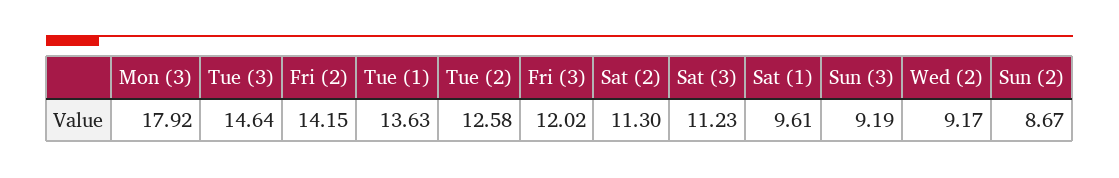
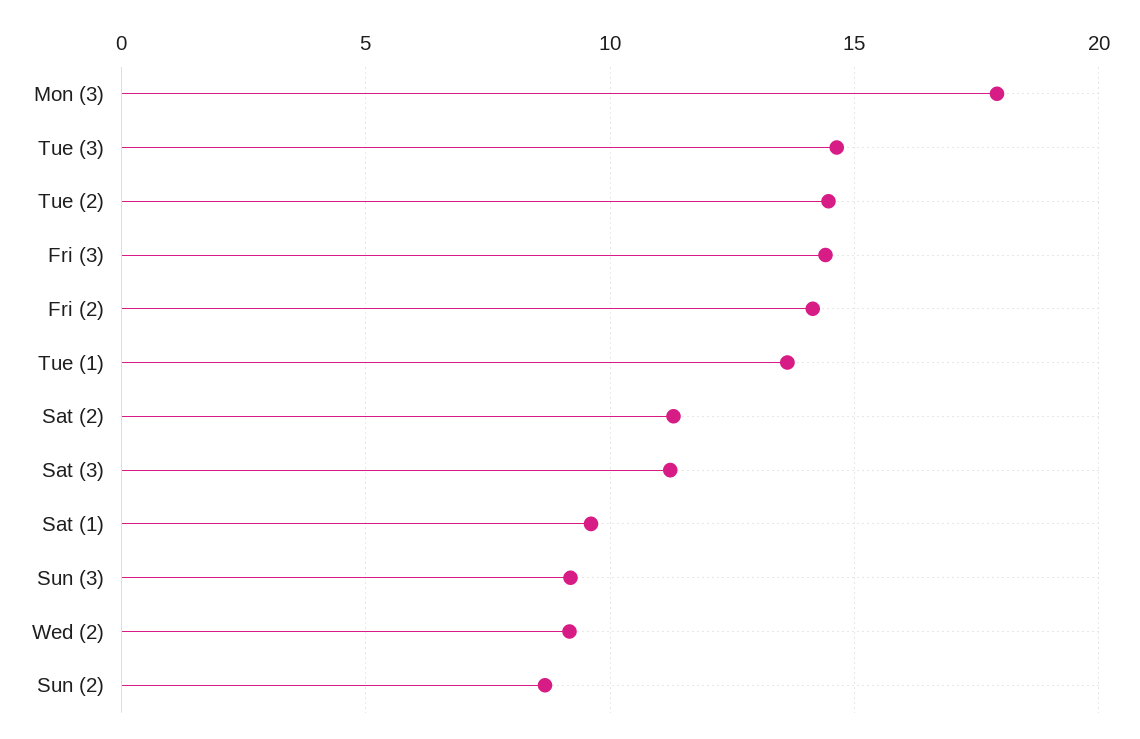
Tue (2): 12.58 -> 14.5
Fri (3): 12.02 -> 14.5

